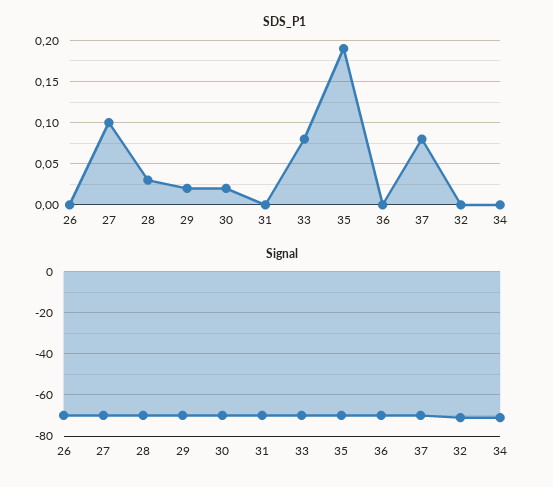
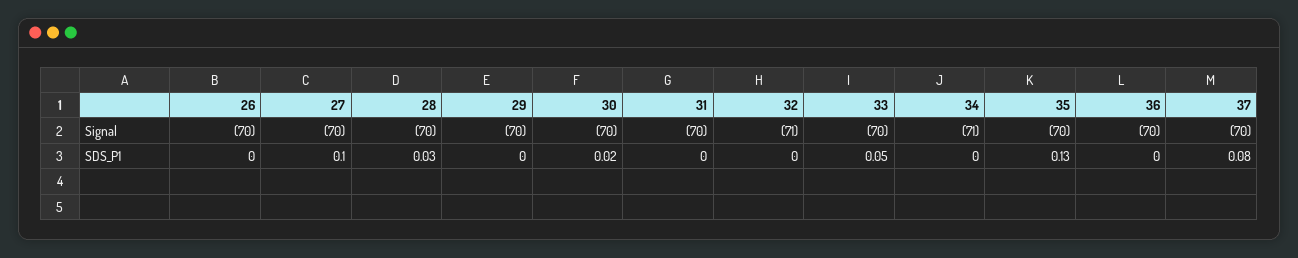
SDS_P1, 29: 0.02 -> 0
SDS_P1, 33: 0.08 -> 0.05
SDS_P1, 35: 0.19 -> 0.13

